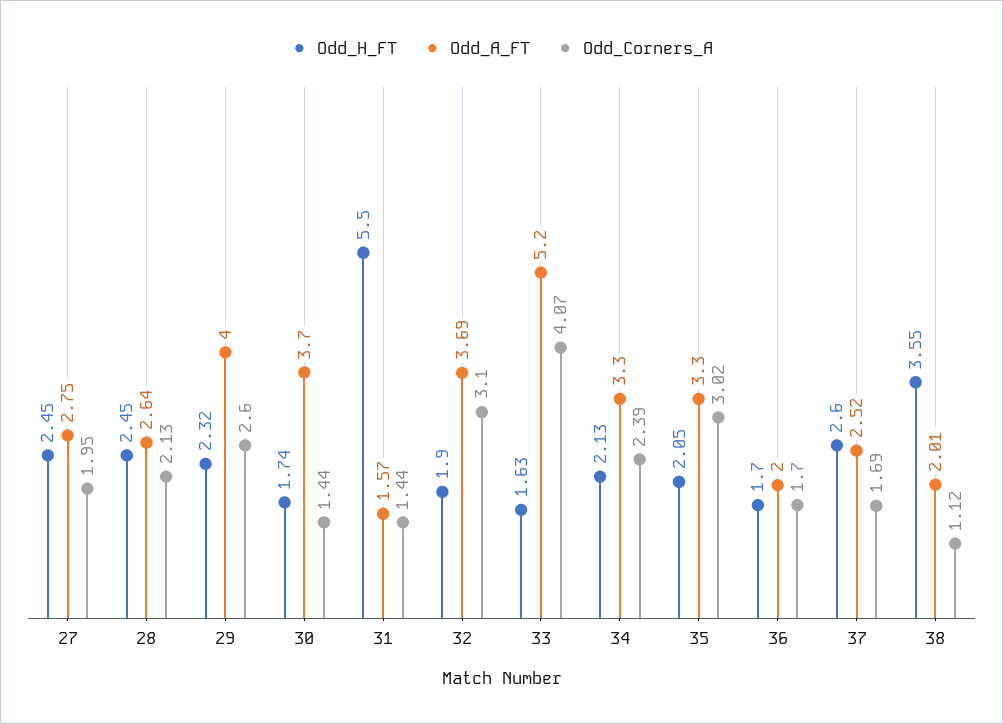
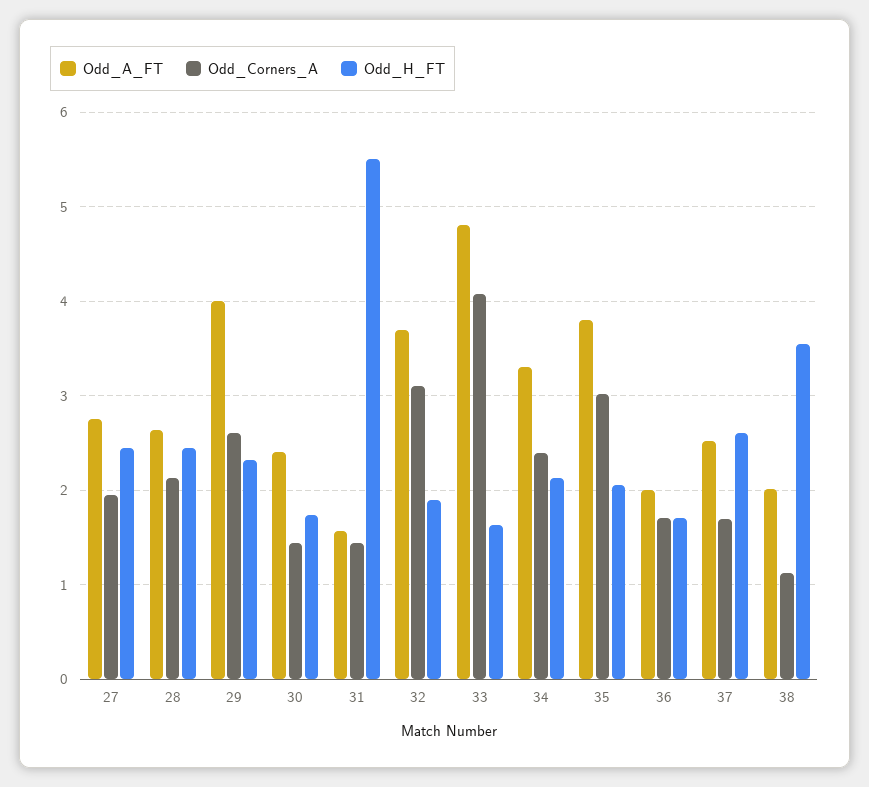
Odd_A_FT, 30: 3.7 -> 2.4
Odd_A_FT, 33: 5.2 -> 4.8
Odd_A_FT, 35: 3.3 -> 3.8

